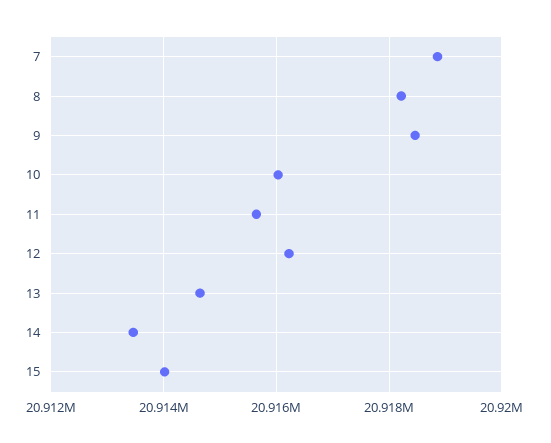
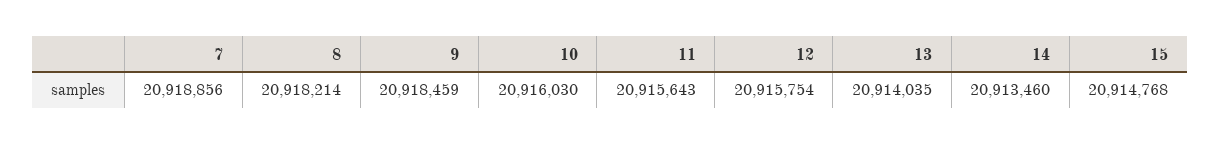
12: 20916200 -> 20915754
13: 20914600 -> 20914035
15: 20914000 -> 20914768

